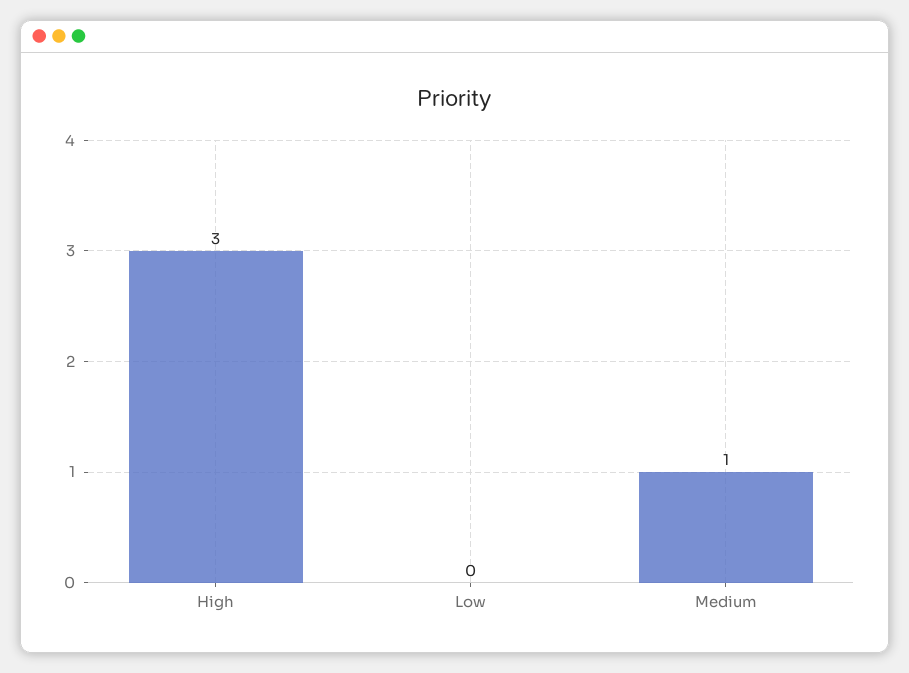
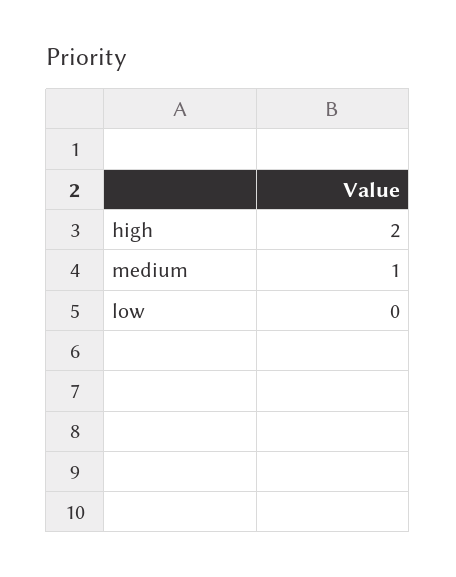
High: 3 -> 2

